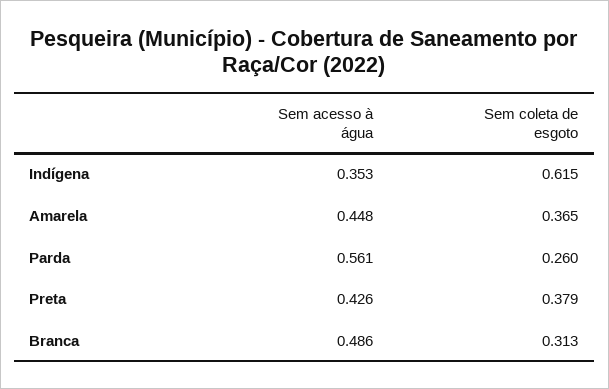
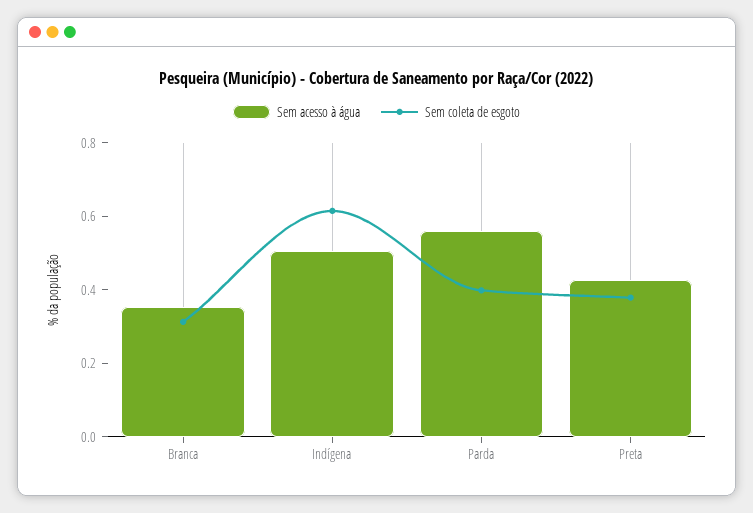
Sem acesso à água, Indígena: 0.353 -> 0.5
Sem acesso à água, Amarela: 0.448 -> none
Sem coleta de esgoto, Amarela: 0.365 -> none
Sem coleta de esgoto, Parda: 0.26 -> 0.4
Sem acesso à água, Branca: 0.486 -> 0.35

